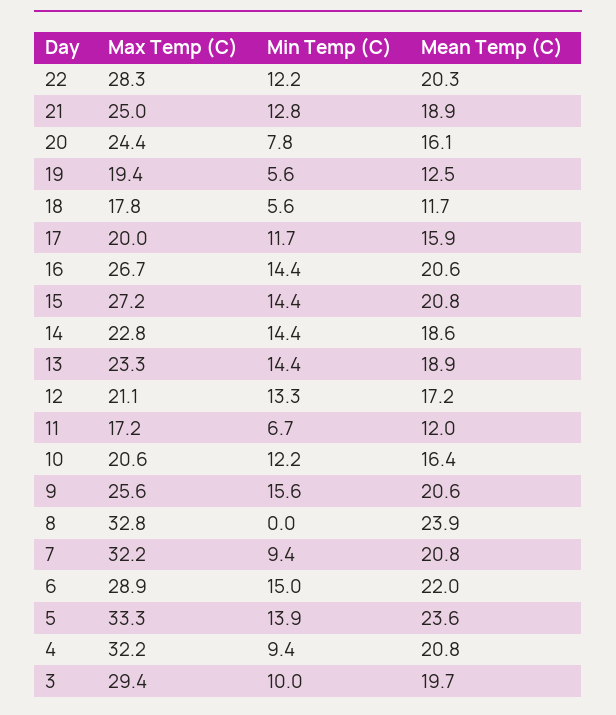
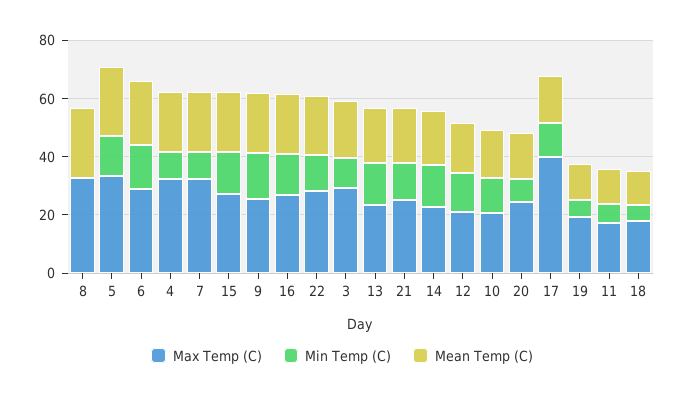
Max Temp (C), 17: 20 -> 40

